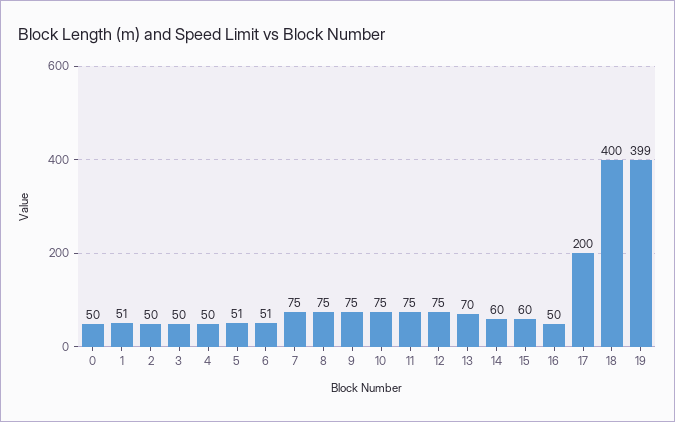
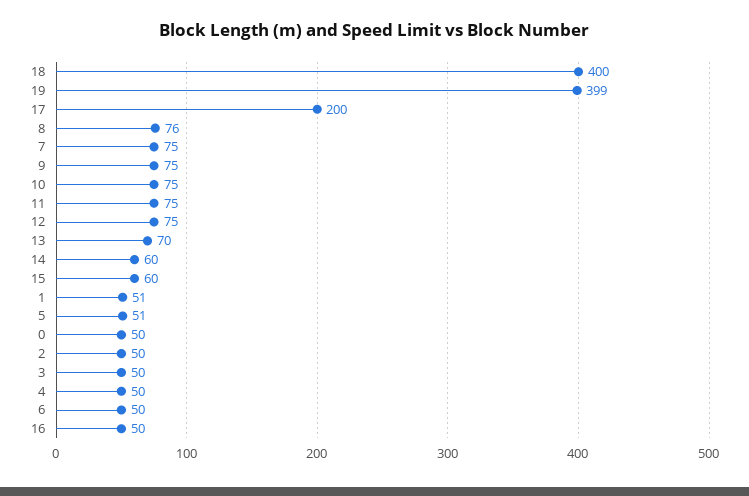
6: 51 -> 50
8: 75 -> 76

